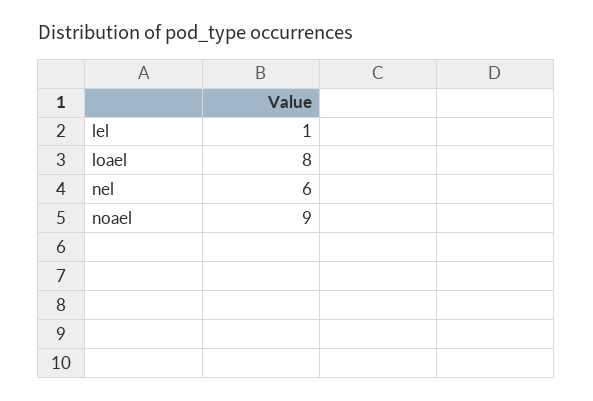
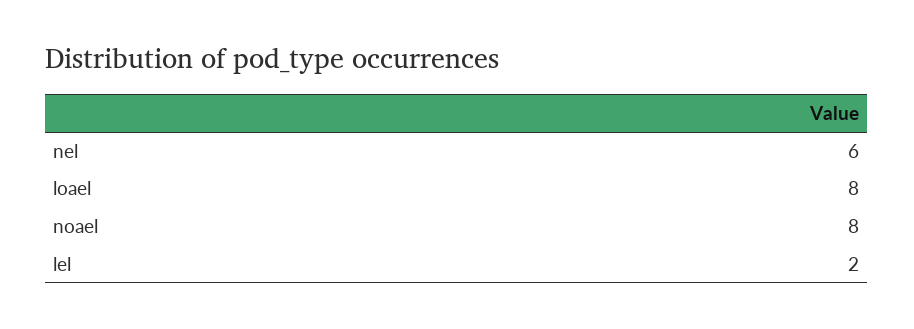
lel: 1 -> 2
noael: 9 -> 8

